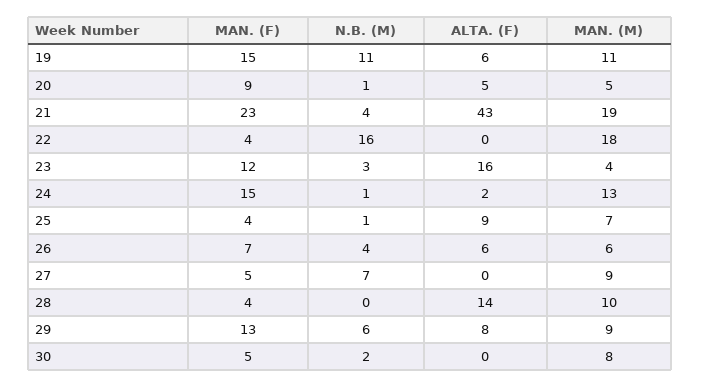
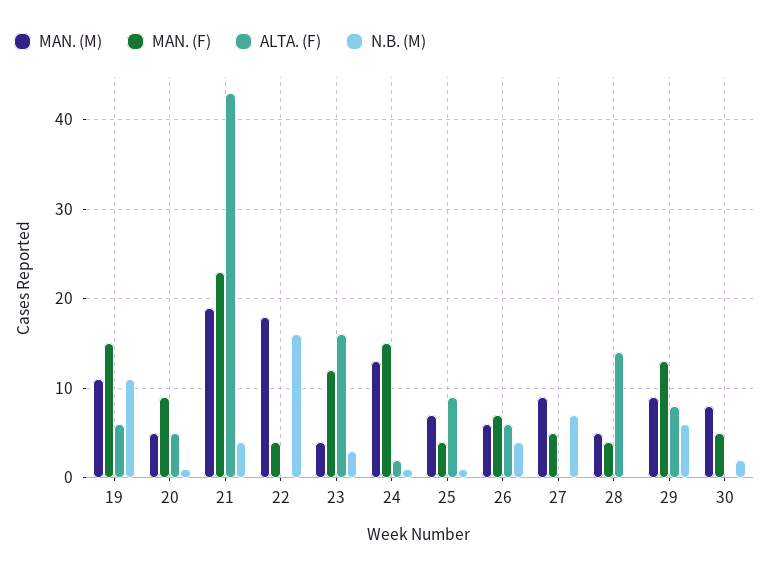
MAN. (M), 28: 10 -> 5

